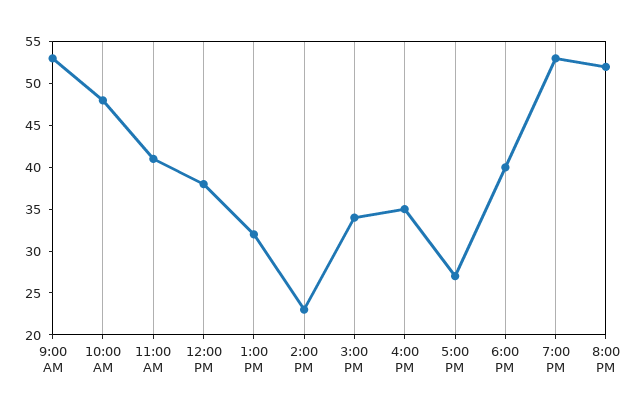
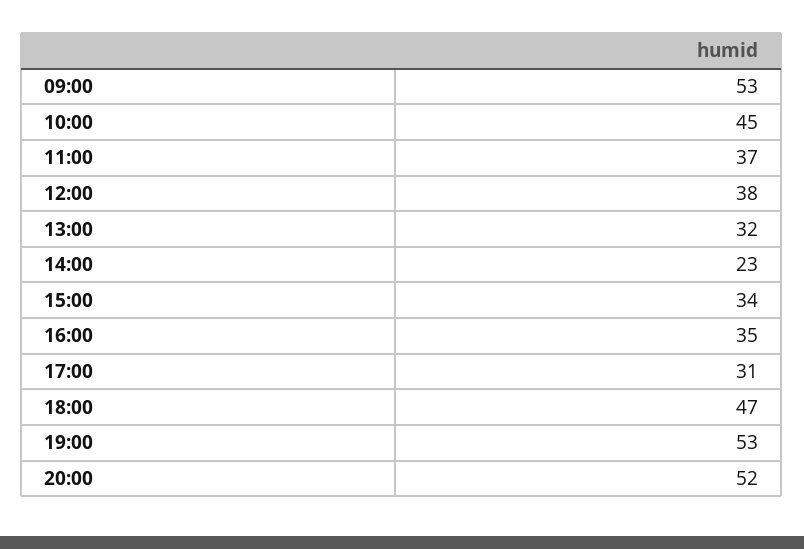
10:00 AM: 48 -> 45
11:00 AM: 41 -> 37
5:00 PM: 27 -> 31
6:00 PM: 40 -> 47

